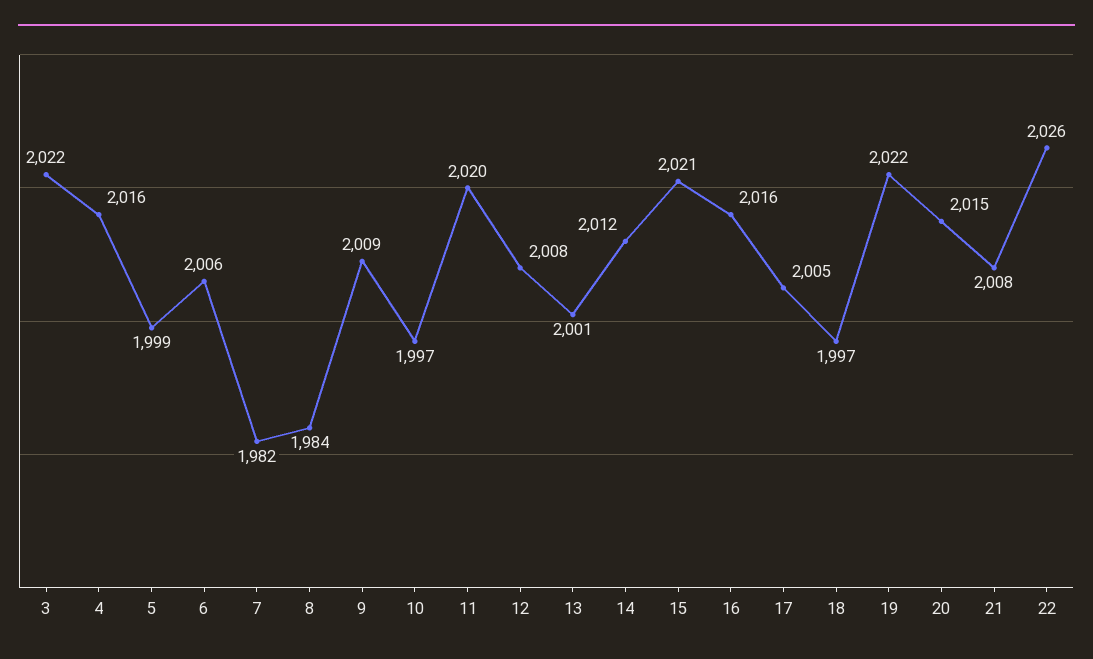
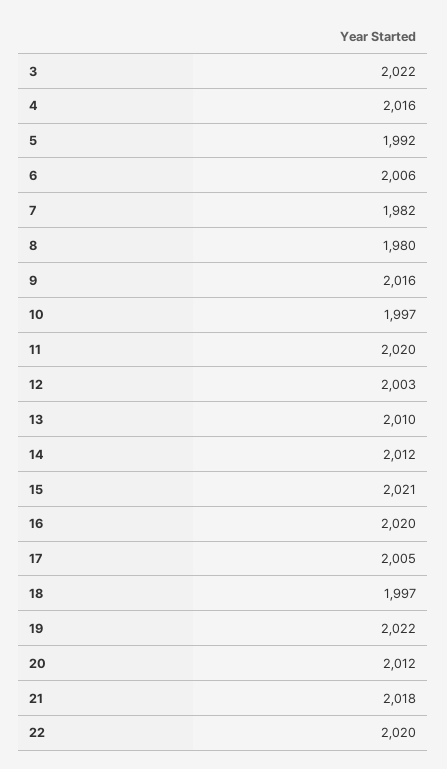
5: 1999 -> 1992
8: 1984 -> 1980
9: 2009 -> 2016
12: 2008 -> 2003
13: 2001 -> 2010
16: 2016 -> 2020
20: 2015 -> 2012
21: 2008 -> 2018
22: 2026 -> 2020

